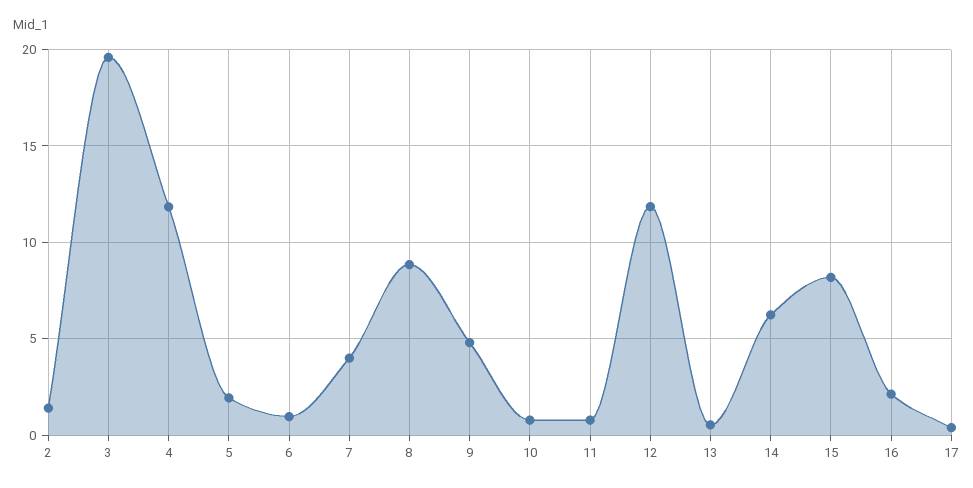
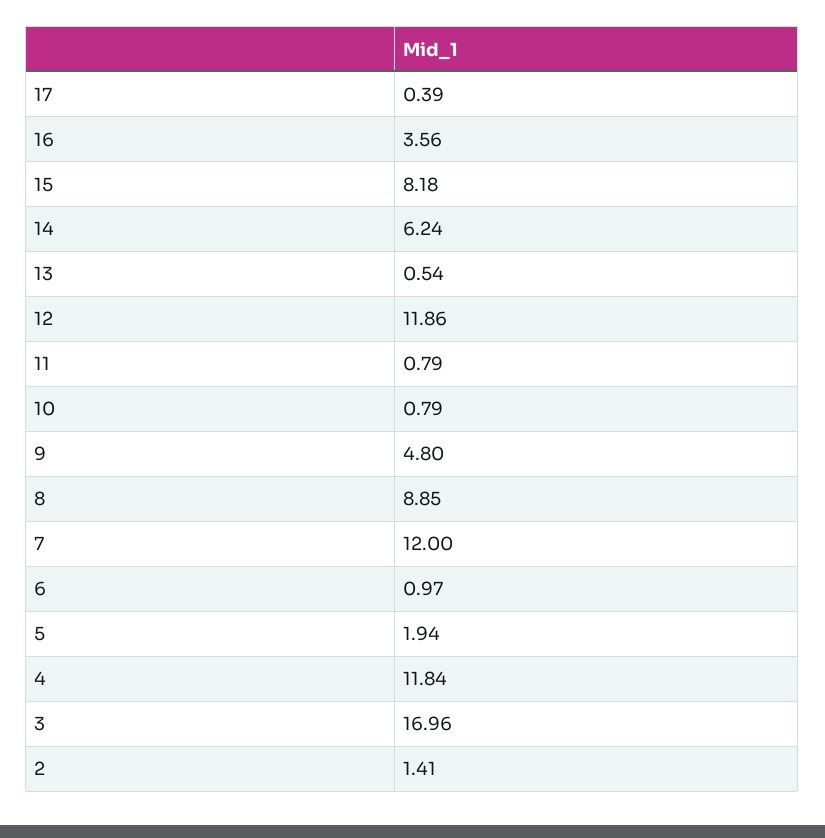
3: 19.5 -> 16.96
7: 4 -> 12
16: 2 -> 3.56

